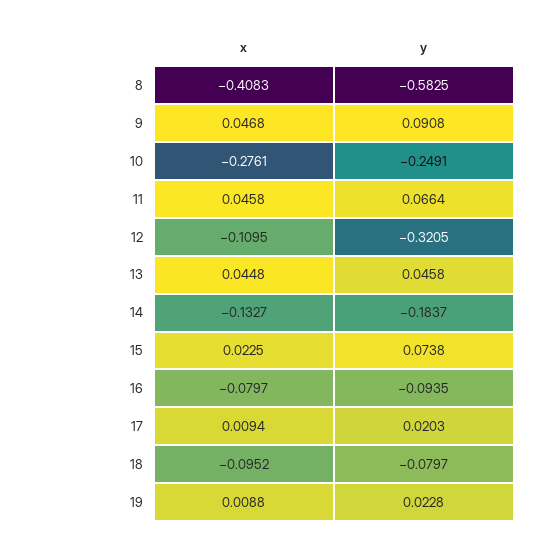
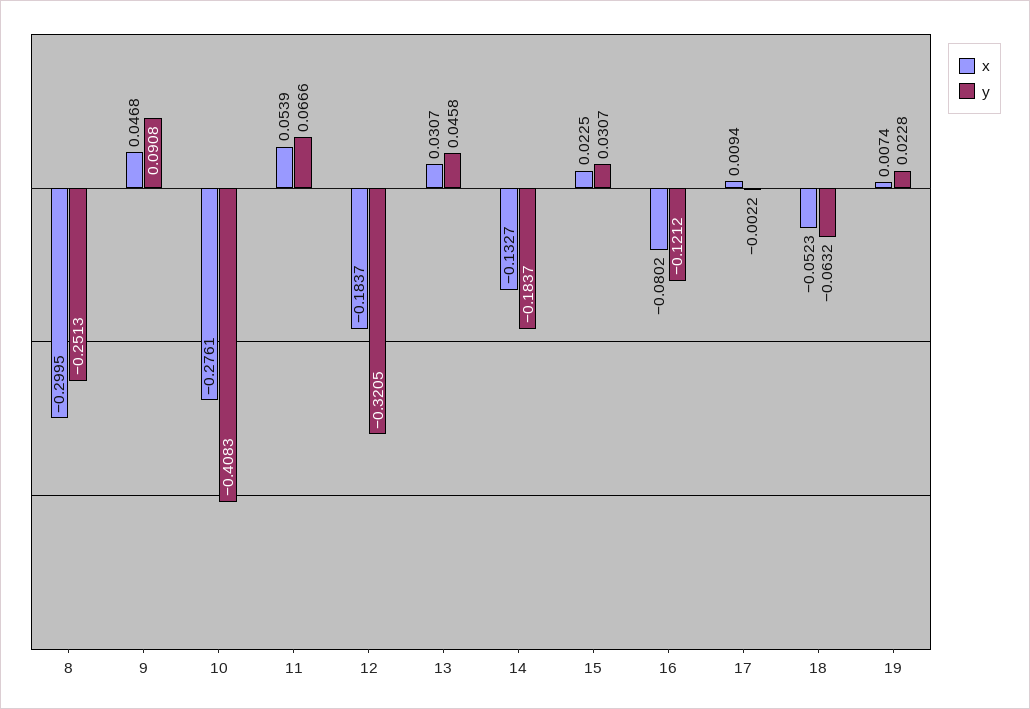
x, 8: -0.4083 -> -0.2995
y, 8: -0.5825 -> -0.2513
y, 10: -0.2491 -> -0.4083
x, 11: 0.0458 -> 0.0539
y, 11: 0.0664 -> 0.0666
x, 12: -0.1095 -> -0.1837
x, 13: 0.0448 -> 0.0307
y, 15: 0.0738 -> 0.0307
x, 16: -0.0797 -> -0.0802
y, 16: -0.0935 -> -0.1212
y, 17: 0.0203 -> -0.0022
x, 18: -0.0952 -> -0.0523
y, 18: -0.0797 -> -0.0632
x, 19: 0.0088 -> 0.0074

